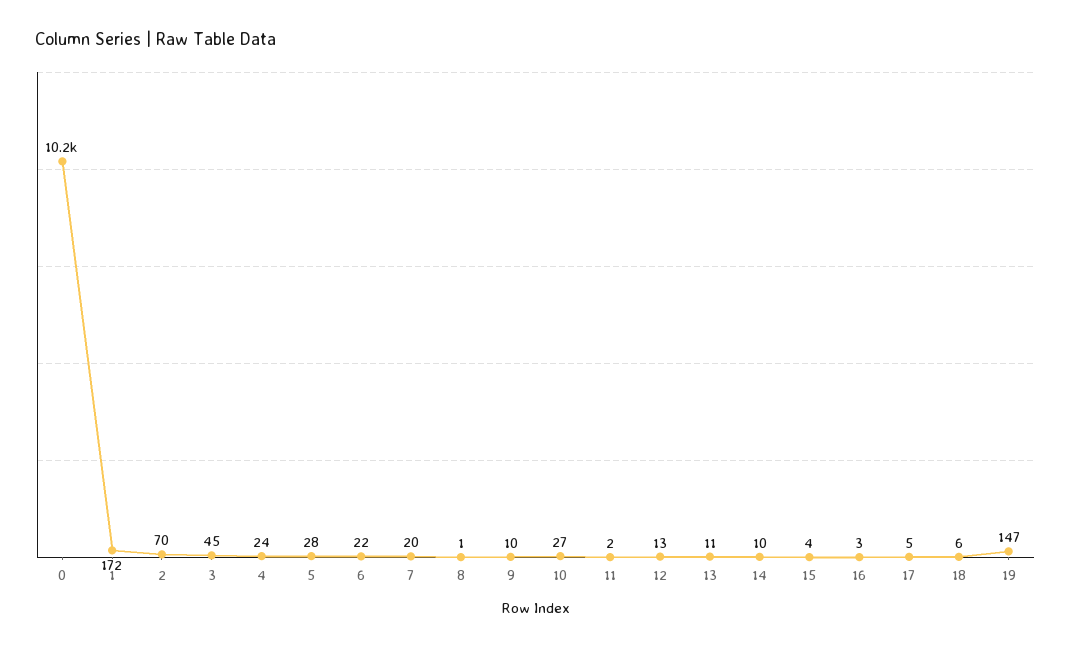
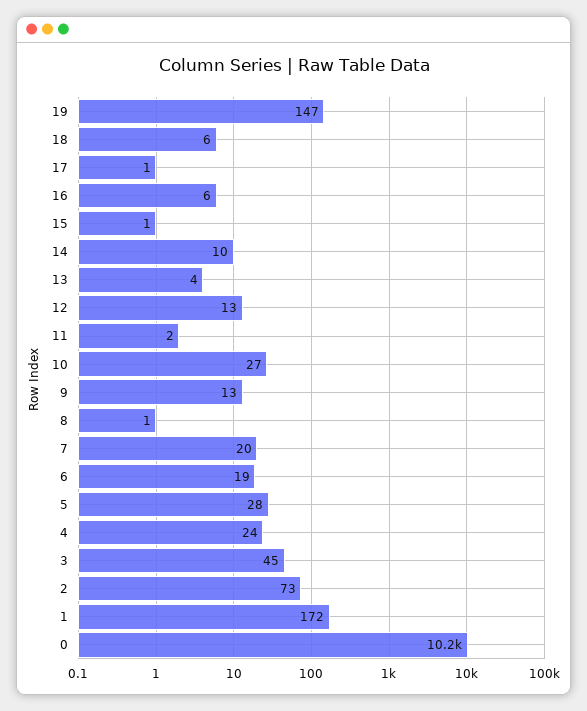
2: 70 -> 73
6: 22 -> 19
9: 10 -> 13
13: 11 -> 4
15: 4 -> 1
16: 3 -> 6
17: 5 -> 1

